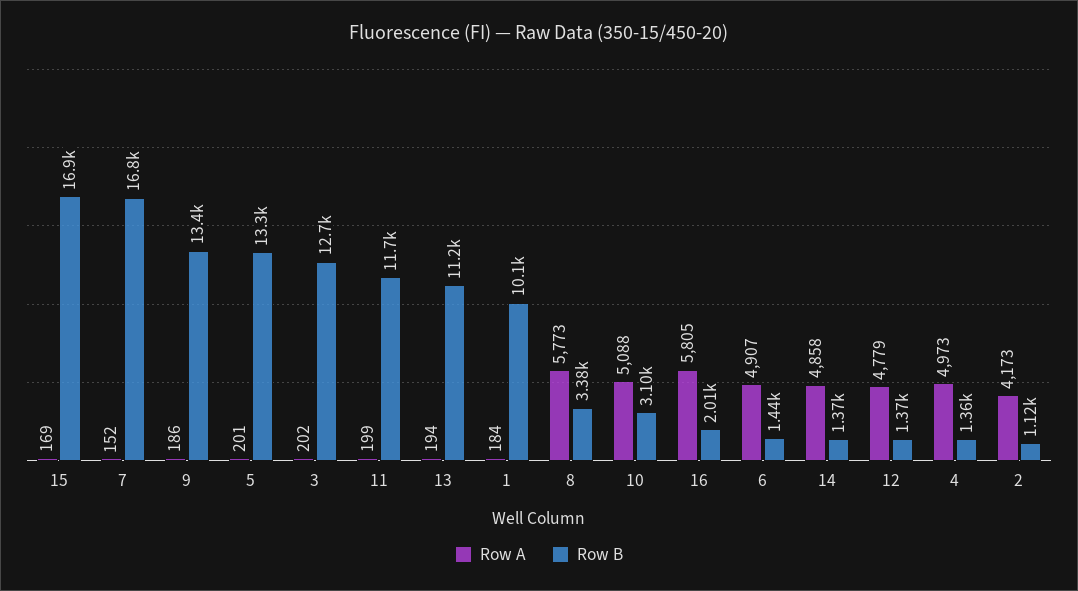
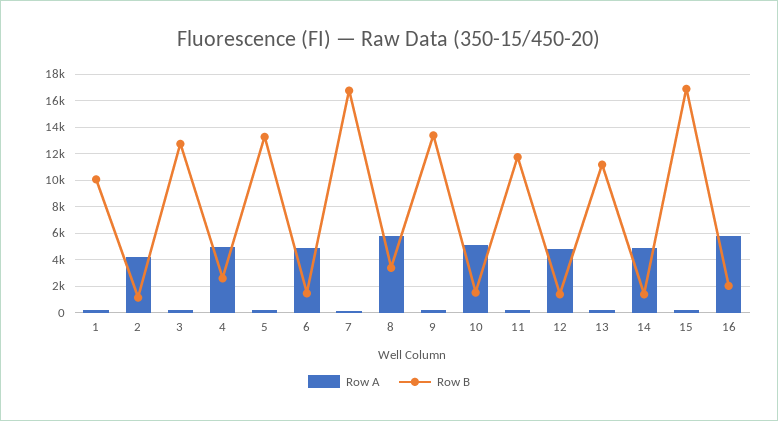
Row B, 10: 3100 -> 1500
Row B, 4: 1360 -> 2500

